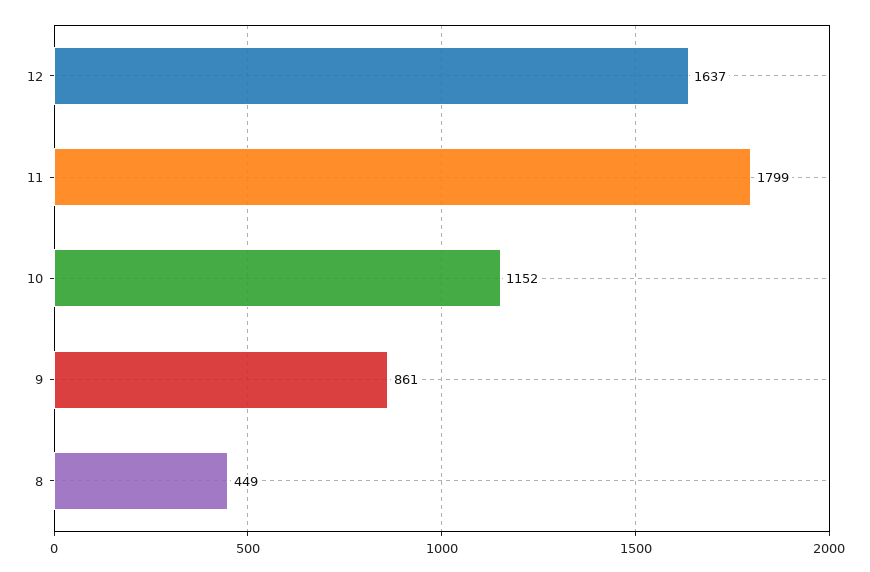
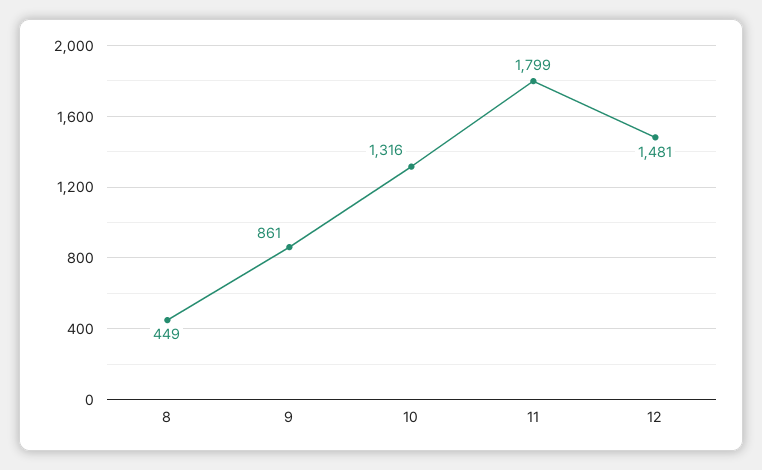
12: 1637 -> 1481
10: 1152 -> 1316

